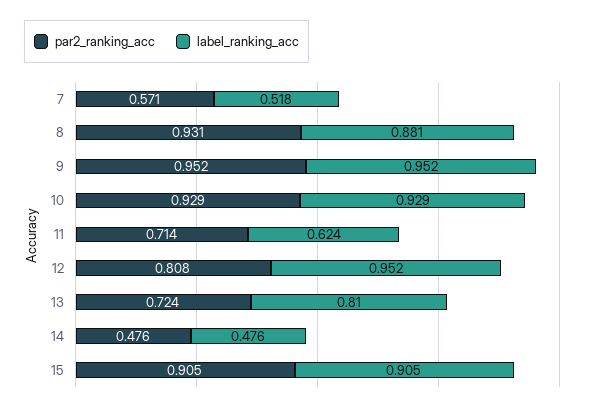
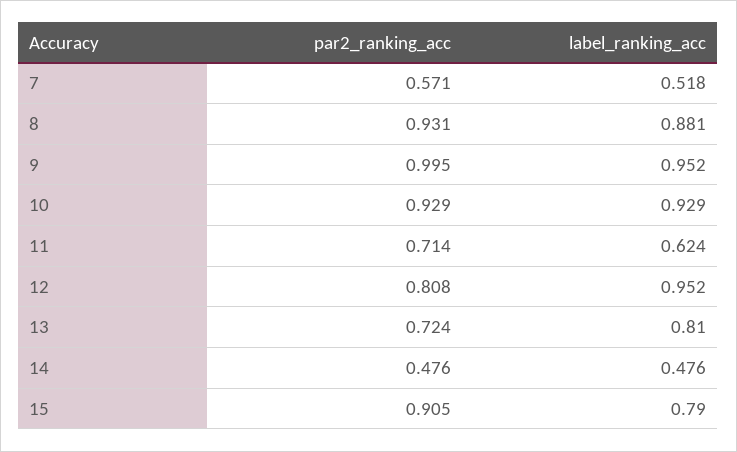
par2_ranking_acc, 9: 0.952 -> 0.995
label_ranking_acc, 15: 0.905 -> 0.79

